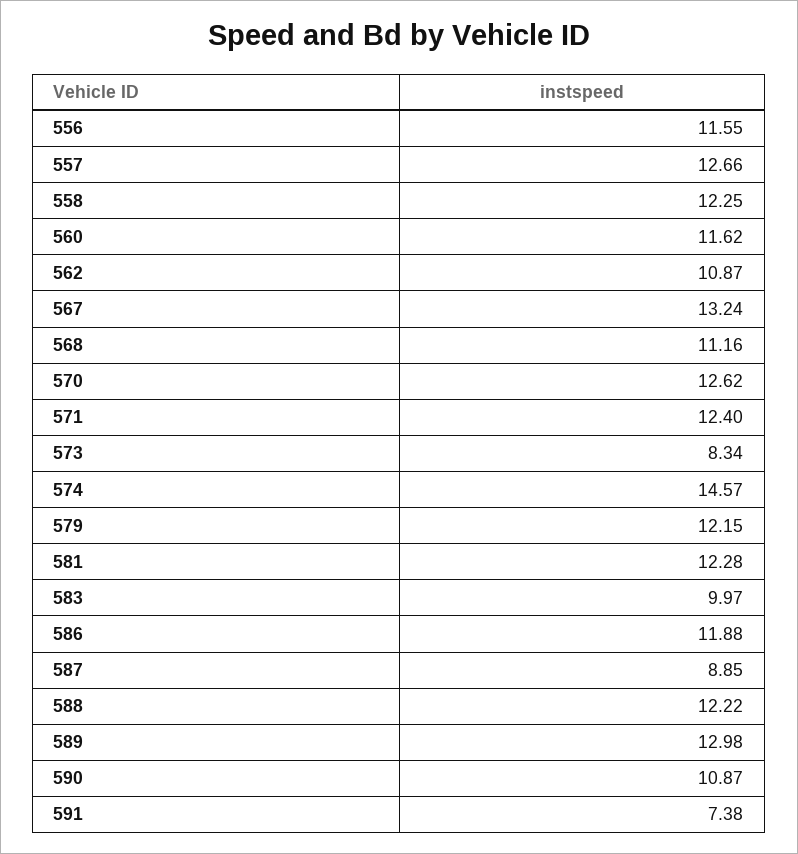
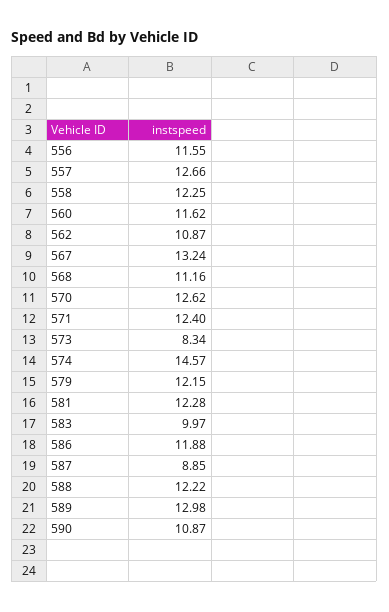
591: 7.38 -> none

